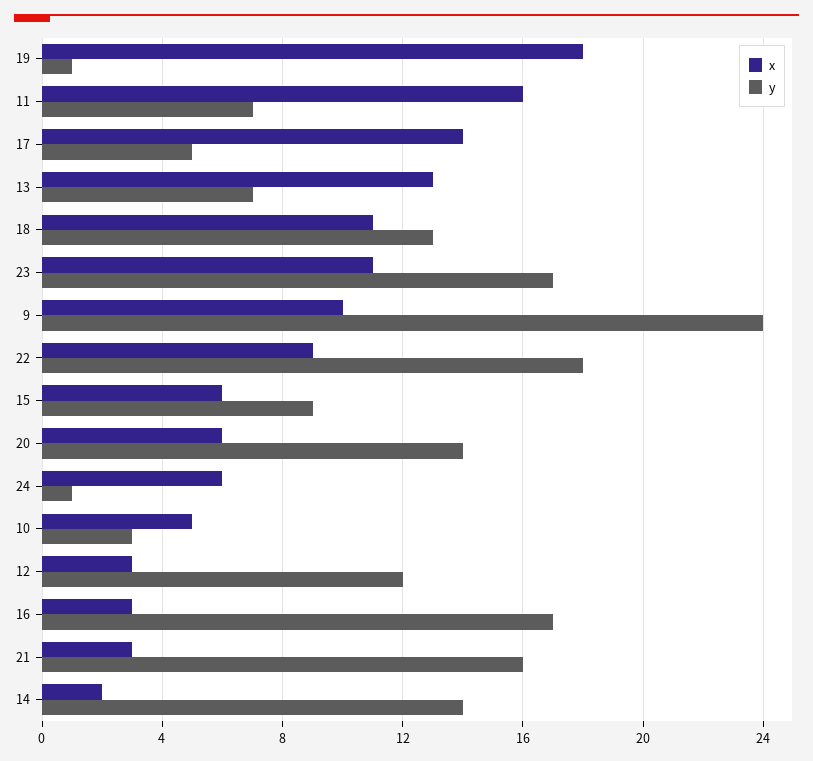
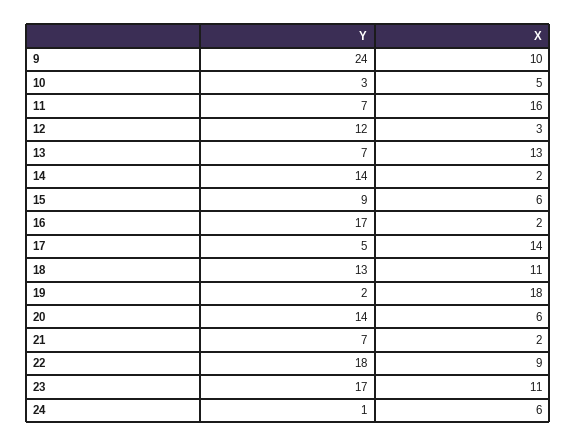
y, 19: 1 -> 2
x, 16: 3 -> 2
x, 21: 3 -> 2
y, 21: 16 -> 7

